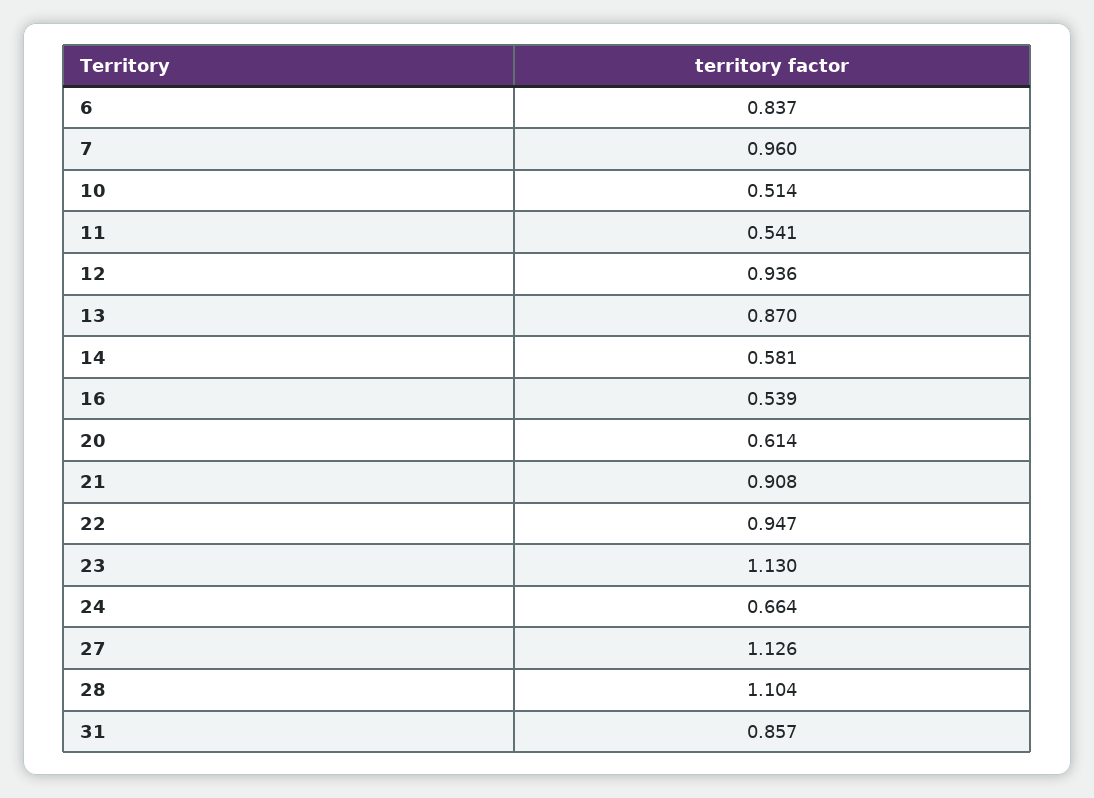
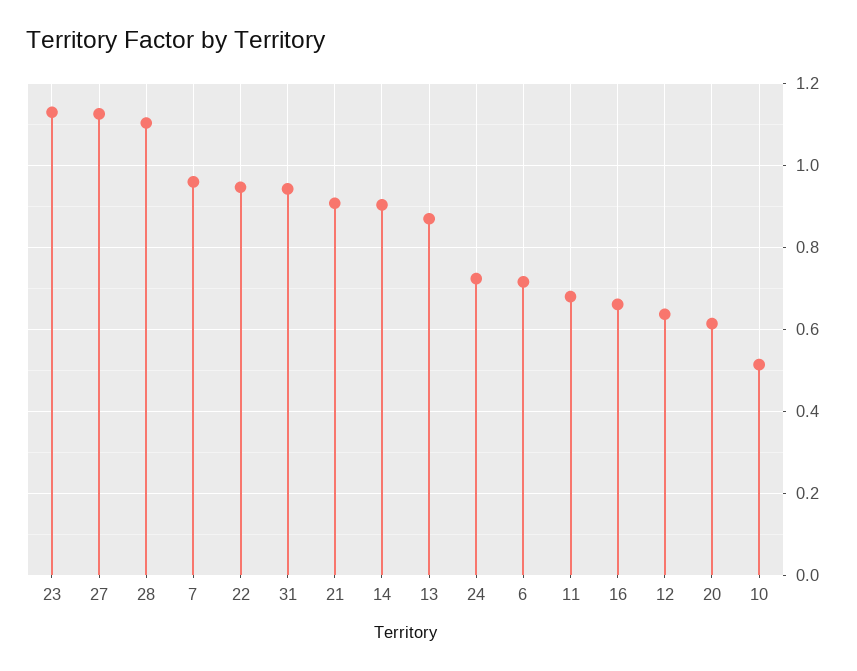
6: 0.837 -> 0.72
11: 0.541 -> 0.68
12: 0.936 -> 0.64
14: 0.581 -> 0.9
16: 0.539 -> 0.66
24: 0.664 -> 0.72
31: 0.857 -> 0.94

